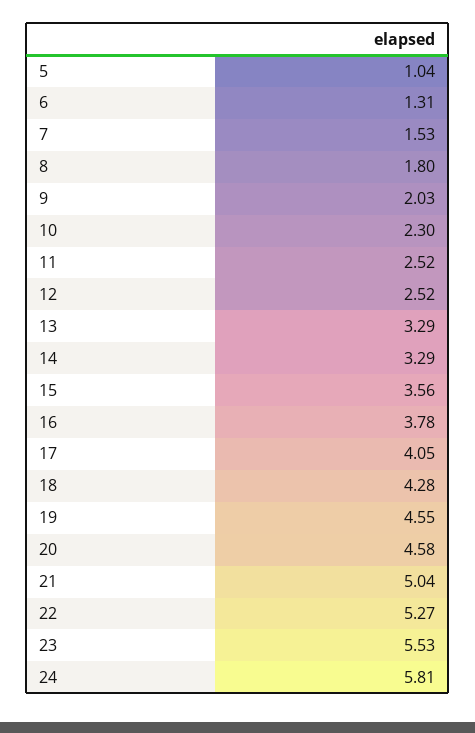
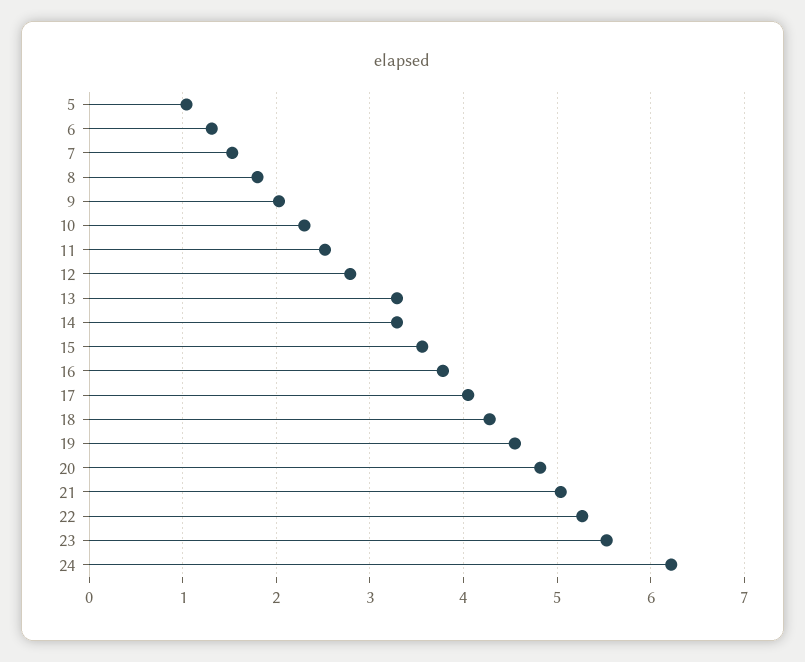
12: 2.52 -> 2.8
20: 4.58 -> 4.8
24: 5.81 -> 6.2

